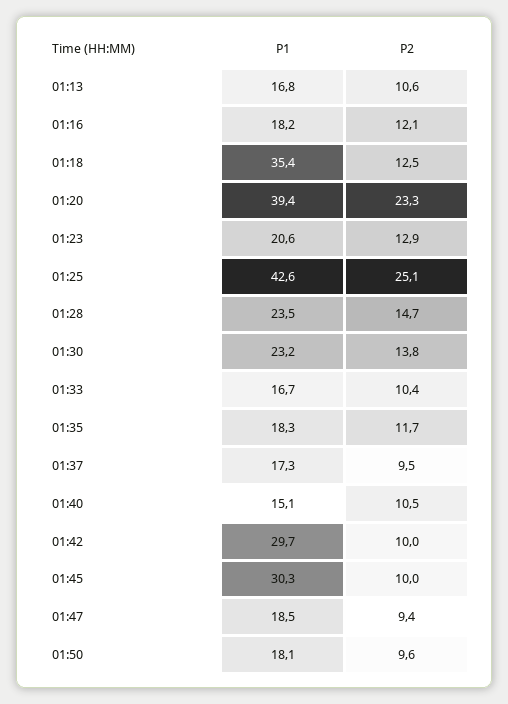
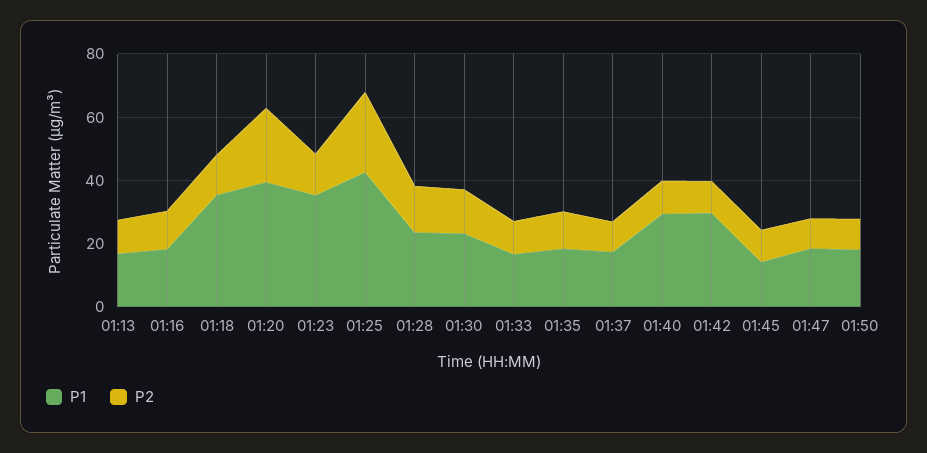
P1, 01:23: 20.6 -> 35
P1, 01:40: 15.1 -> 30
P1, 01:45: 30.3 -> 15

